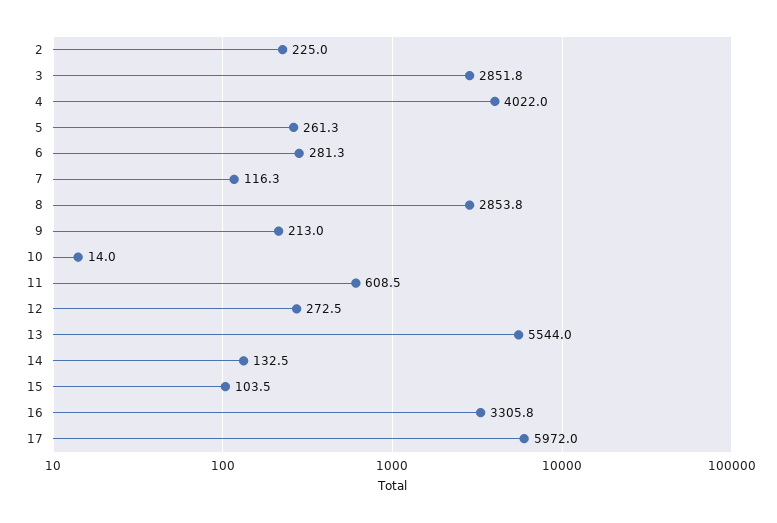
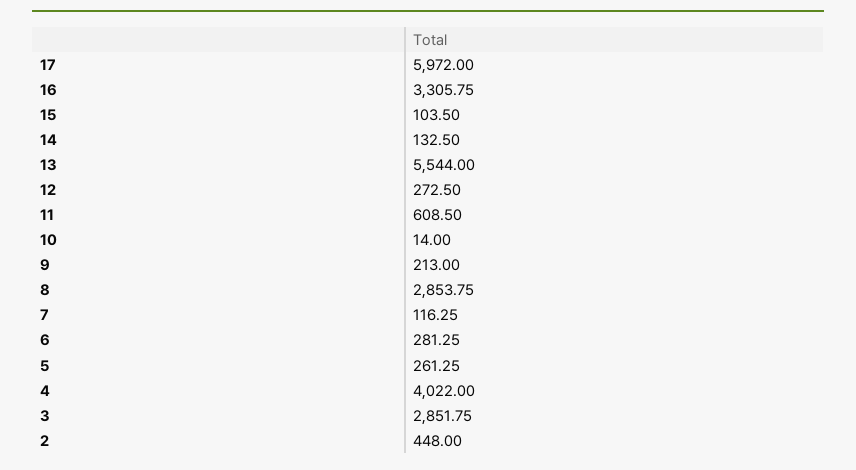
2: 225 -> 448

